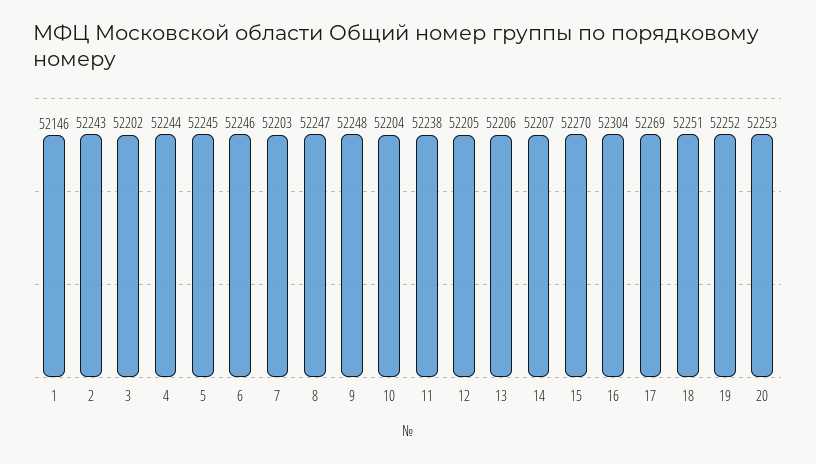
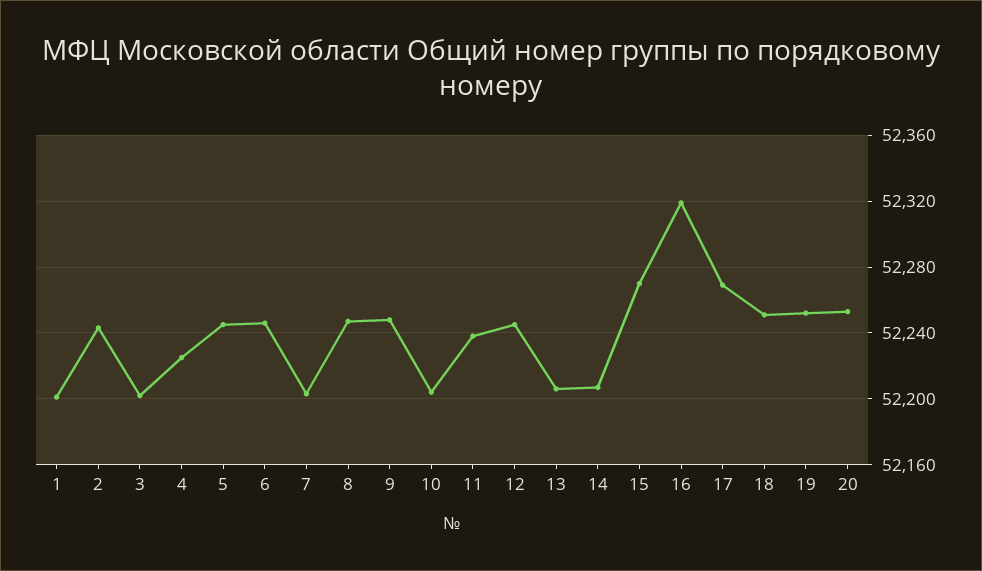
1: 52146 -> 52200
4: 52244 -> 52225
12: 52205 -> 52245
16: 52304 -> 52320

